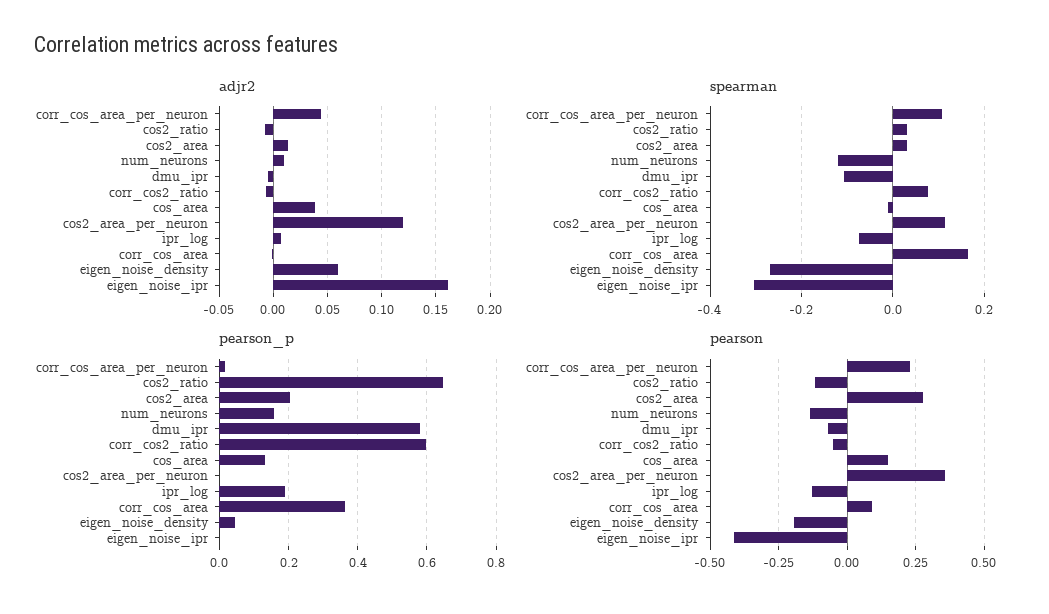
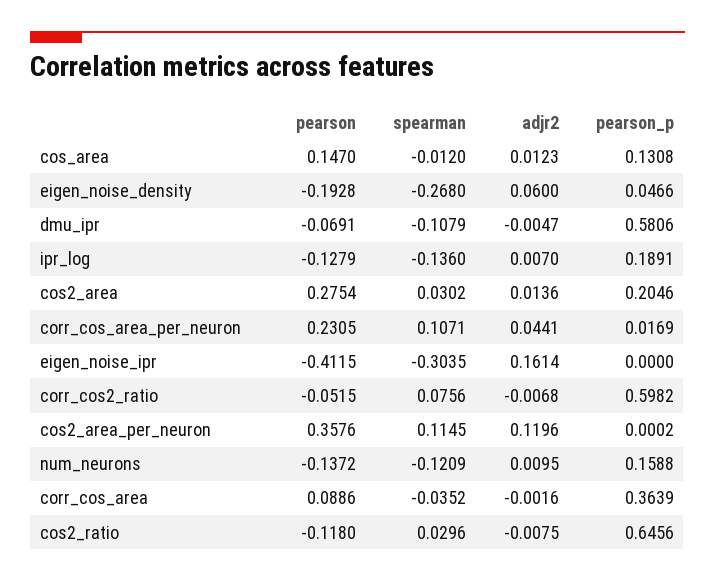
adjr2, cos_area: 0.04 -> 0.0123
spearman, ipr_log: -0.08 -> -0.136
spearman, corr_cos_area: 0.16 -> -0.0352

